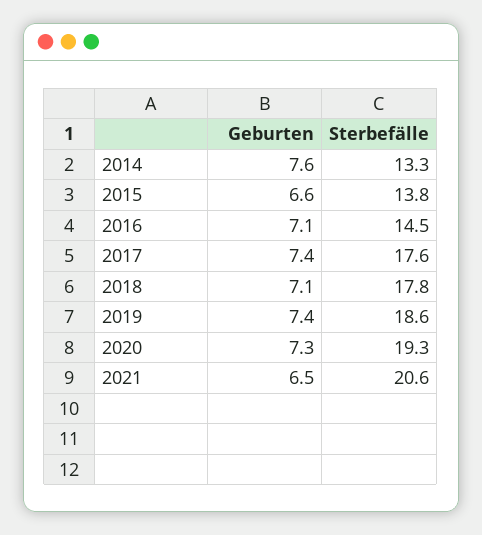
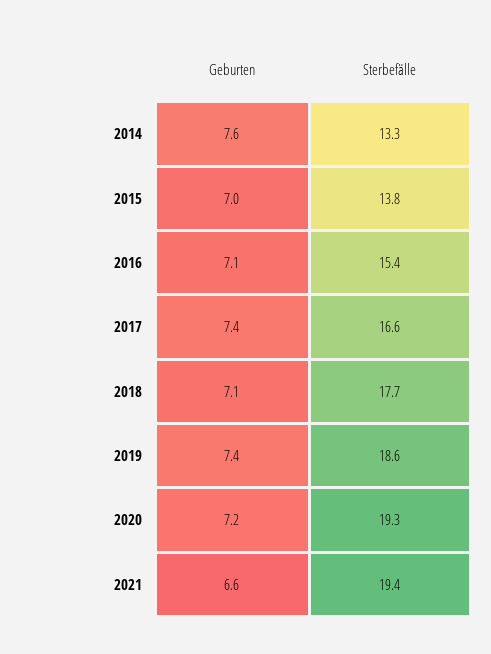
Geburten, 2015: 6.6 -> 7
Sterbefälle, 2016: 14.5 -> 15.4
Sterbefälle, 2017: 17.6 -> 16.6
Sterbefälle, 2018: 17.8 -> 17.7
Geburten, 2020: 7.3 -> 7.2
Geburten, 2021: 6.5 -> 6.6
Sterbefälle, 2021: 20.6 -> 19.4

